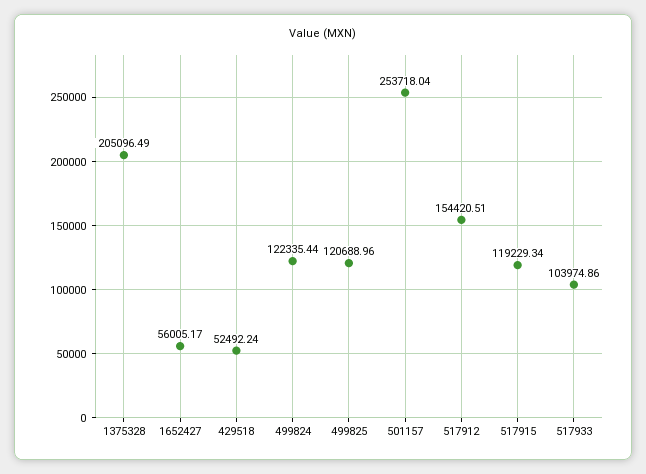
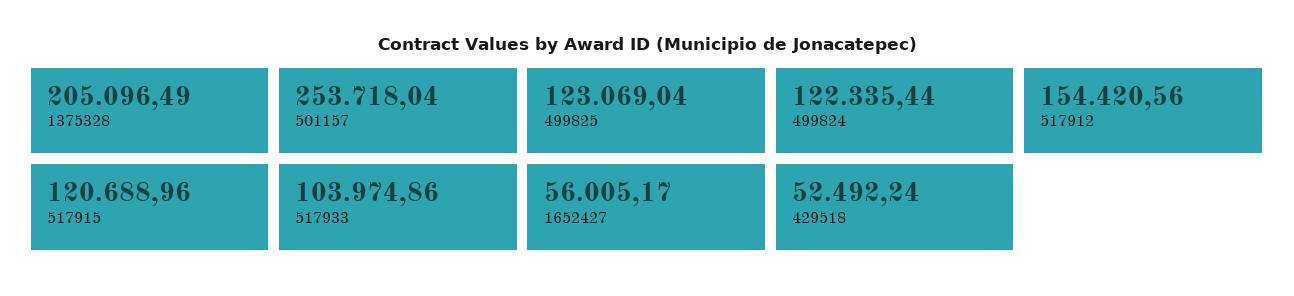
499825: 120688.96 -> 123069.04
517912: 154420.51 -> 154420.56
517915: 119229.34 -> 120688.96

